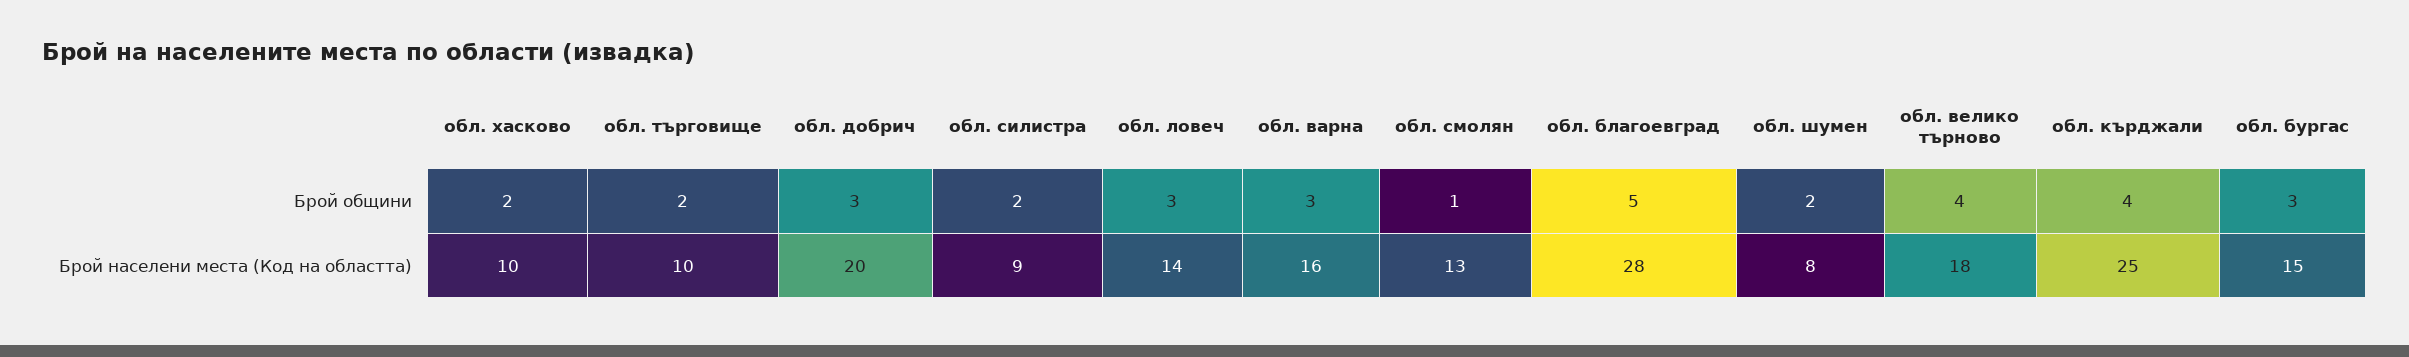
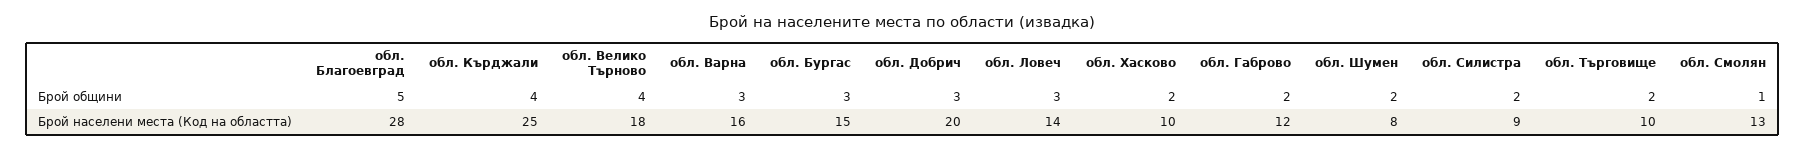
обл. Габрово, Брой общини: none -> 2
обл. Габрово, Брой населени места (Код на областта): none -> 12

